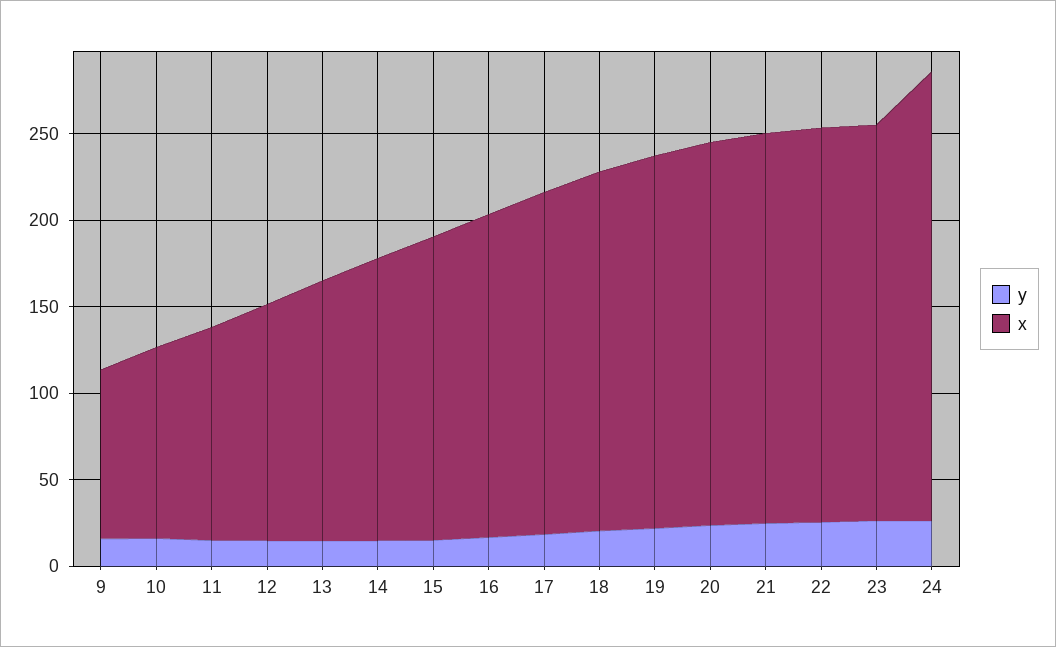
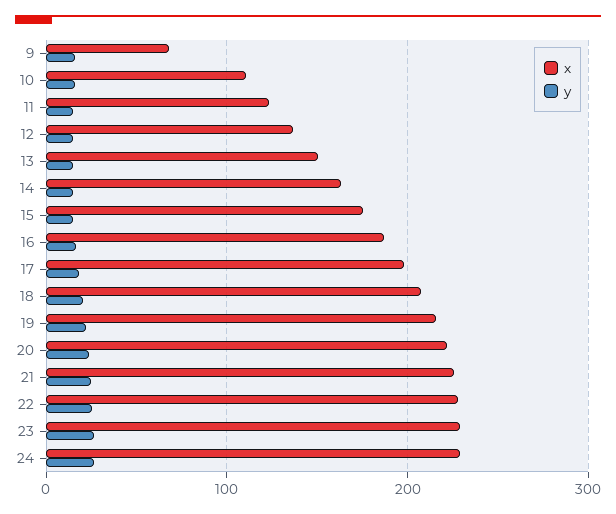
x, 9: 100 -> 70
x, 24: 260 -> 230

